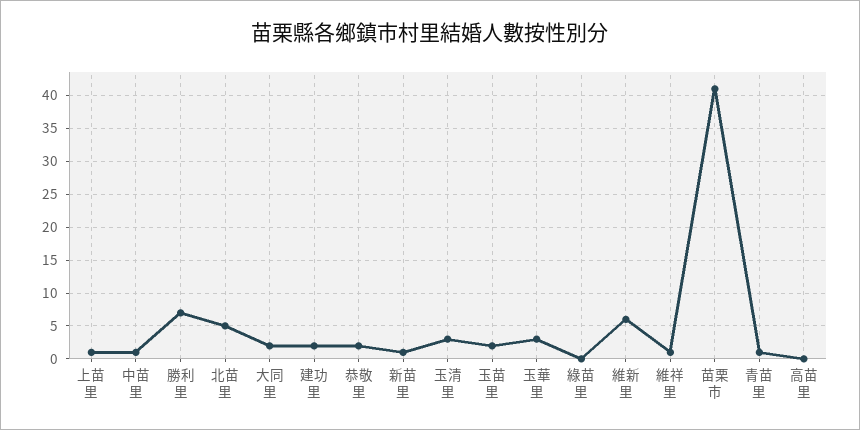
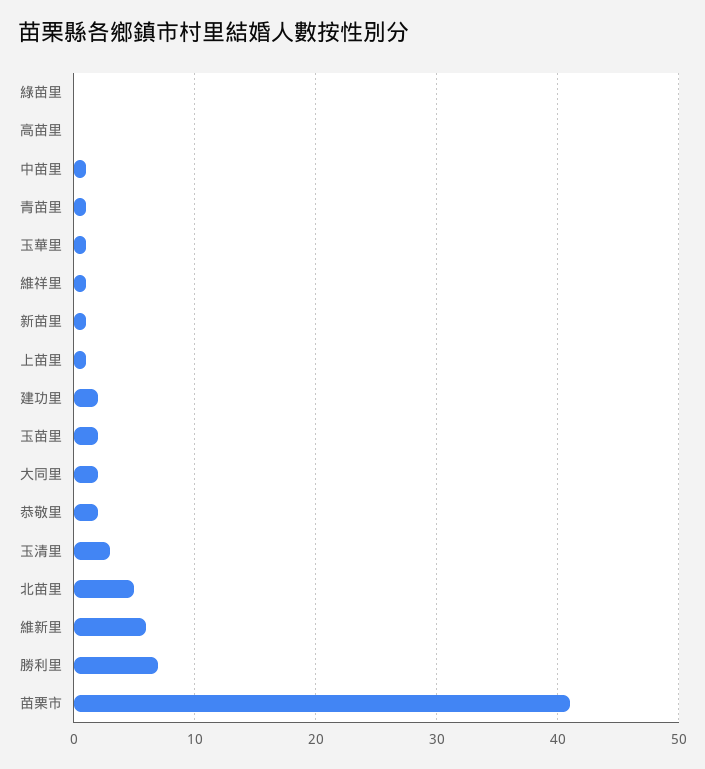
玉華里: 3 -> 1

